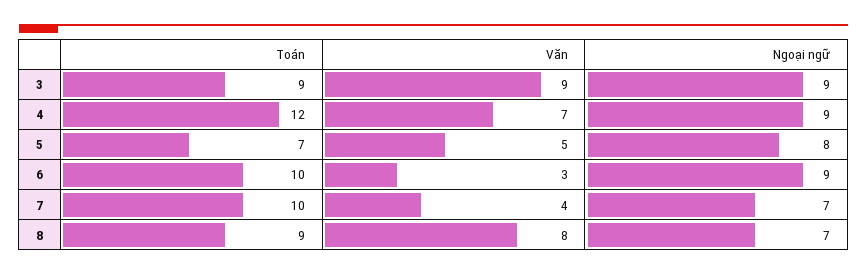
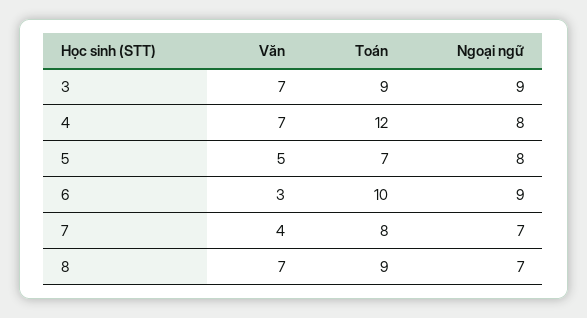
Văn, 3: 9 -> 7
Ngoại ngữ, 4: 9 -> 8
Toán, 7: 10 -> 8
Văn, 8: 8 -> 7

